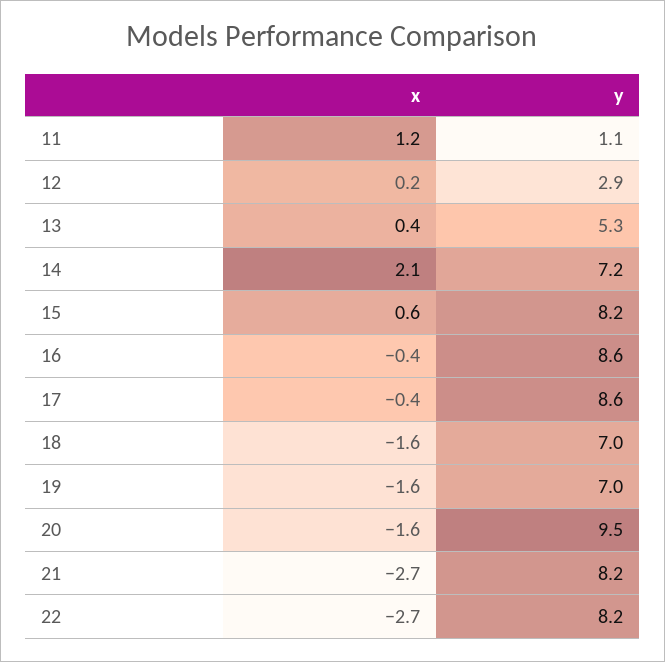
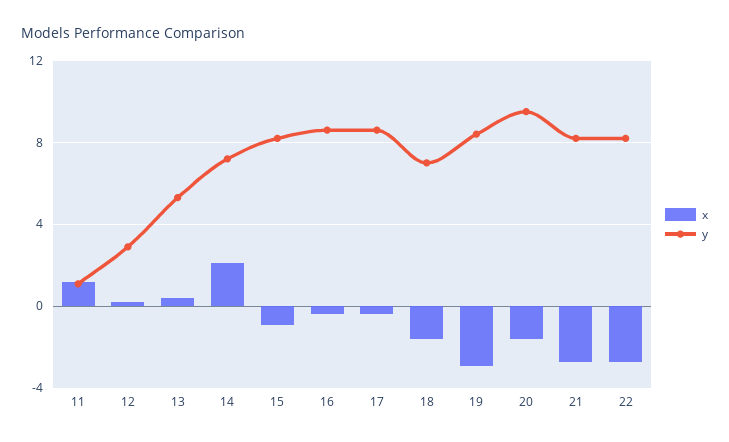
x, 15: 0.6 -> -1
x, 19: -1.6 -> -3
y, 19: 7 -> 8.5

